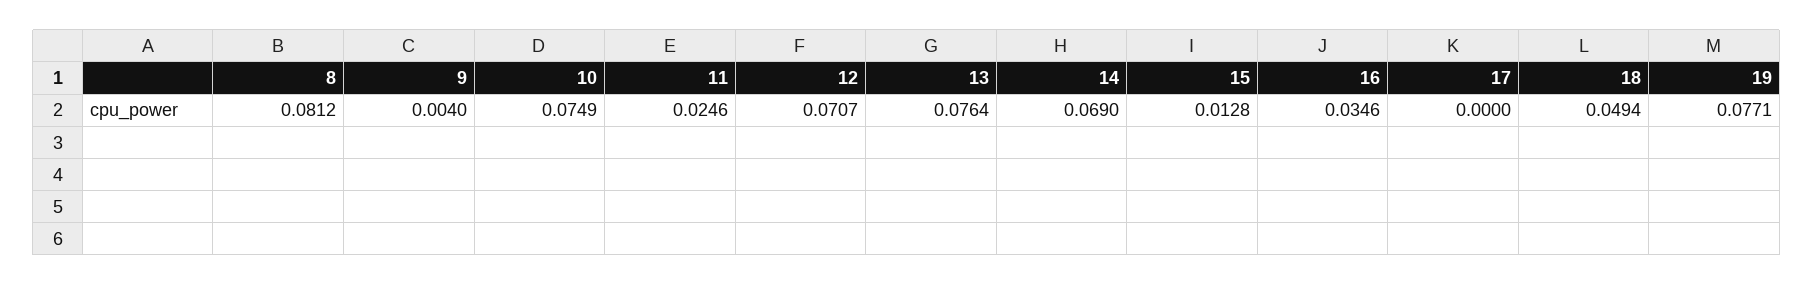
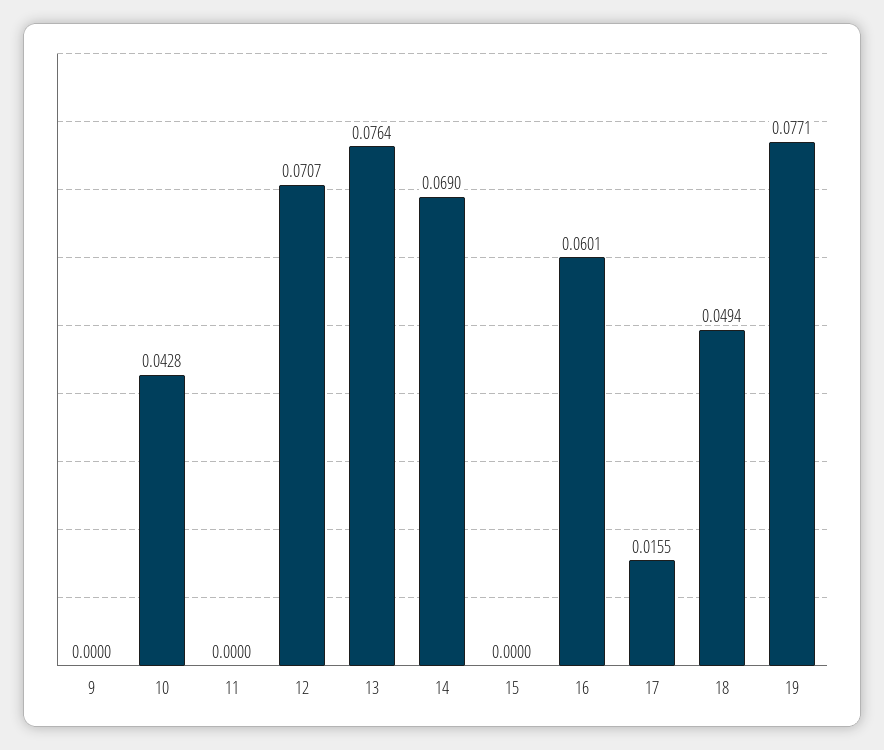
8: 0.0812 -> none
9: 0.004 -> 0
10: 0.0749 -> 0.0428
11: 0.0246 -> 0
15: 0.0128 -> 0
16: 0.0346 -> 0.0601
17: 0 -> 0.0155

